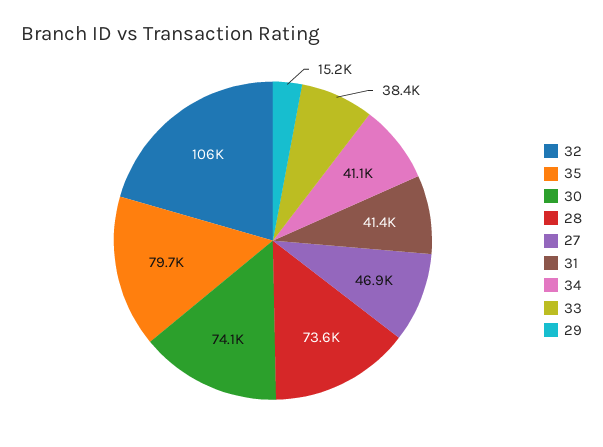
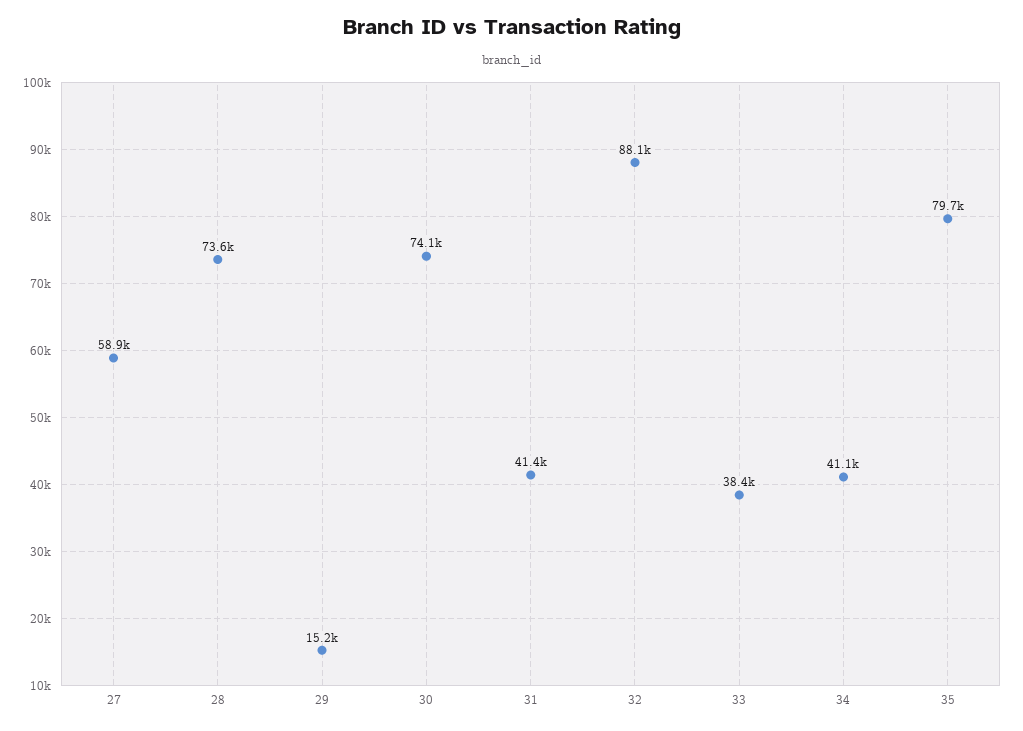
32: 106000 -> 88100
27: 46900 -> 58900

